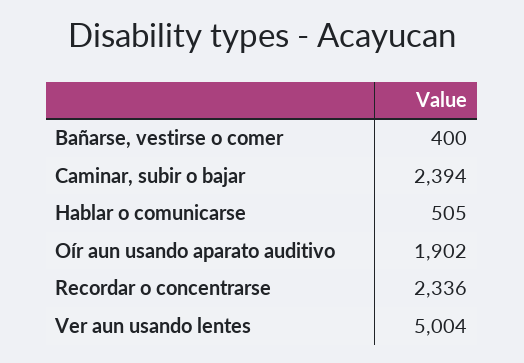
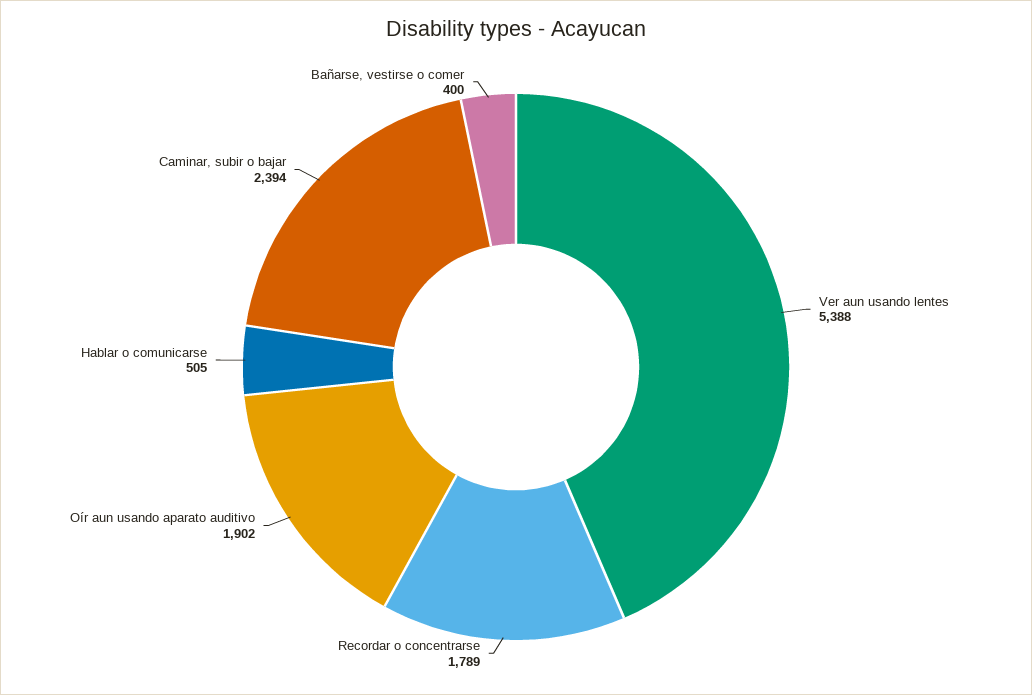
Recordar o concentrarse: 2336 -> 1789
Ver aun usando lentes: 5004 -> 5388

